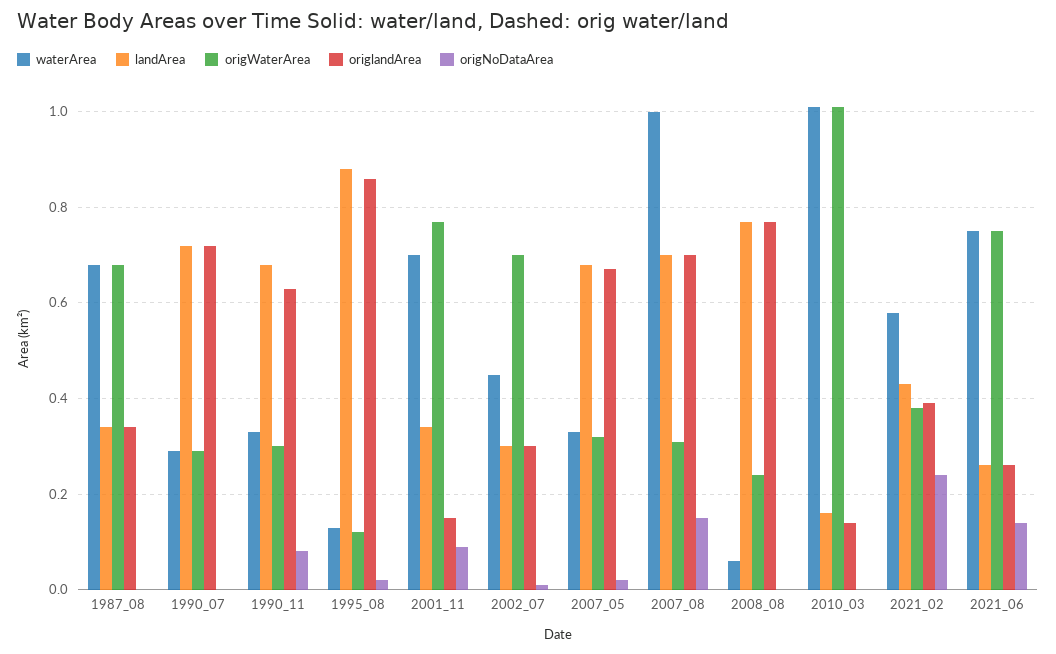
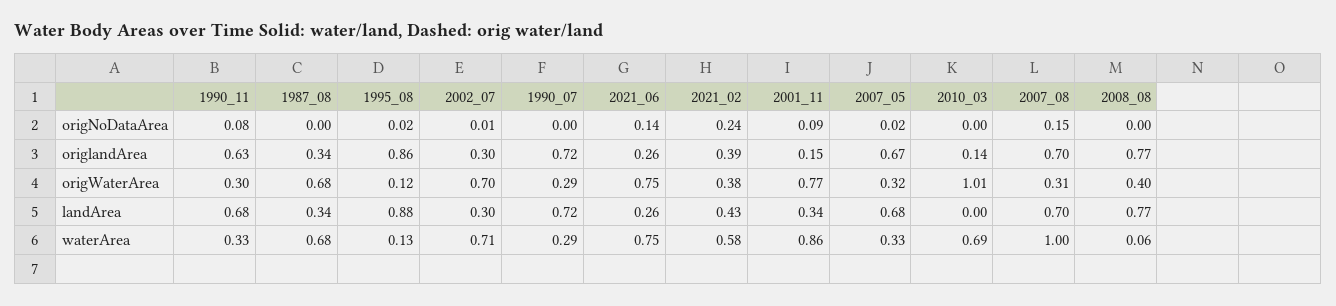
waterArea, 2001_11: 0.7 -> 0.86
waterArea, 2002_07: 0.45 -> 0.71
origWaterArea, 2008_08: 0.25 -> 0.4
waterArea, 2010_03: 1 -> 0.69
landArea, 2010_03: 0.15 -> 0

